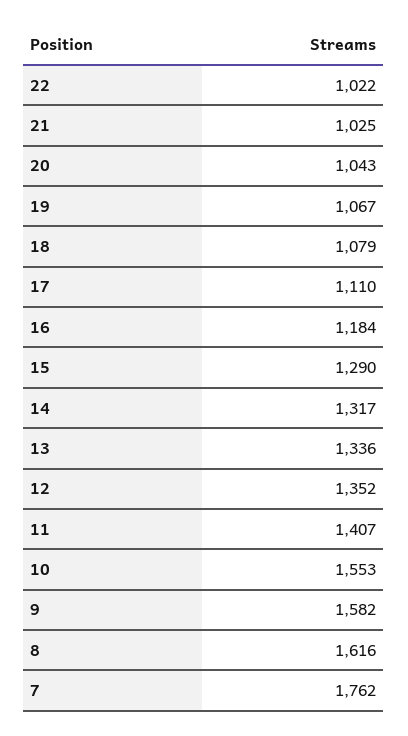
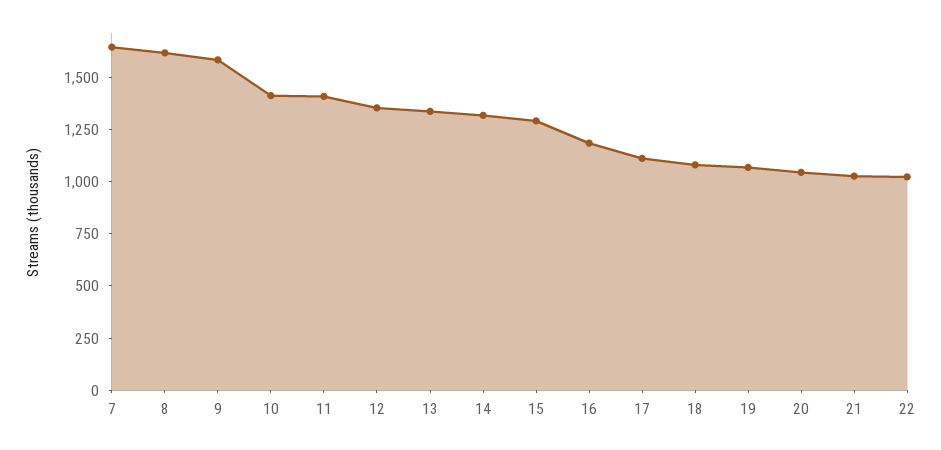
10: 1553 -> 1400
7: 1762 -> 1650

